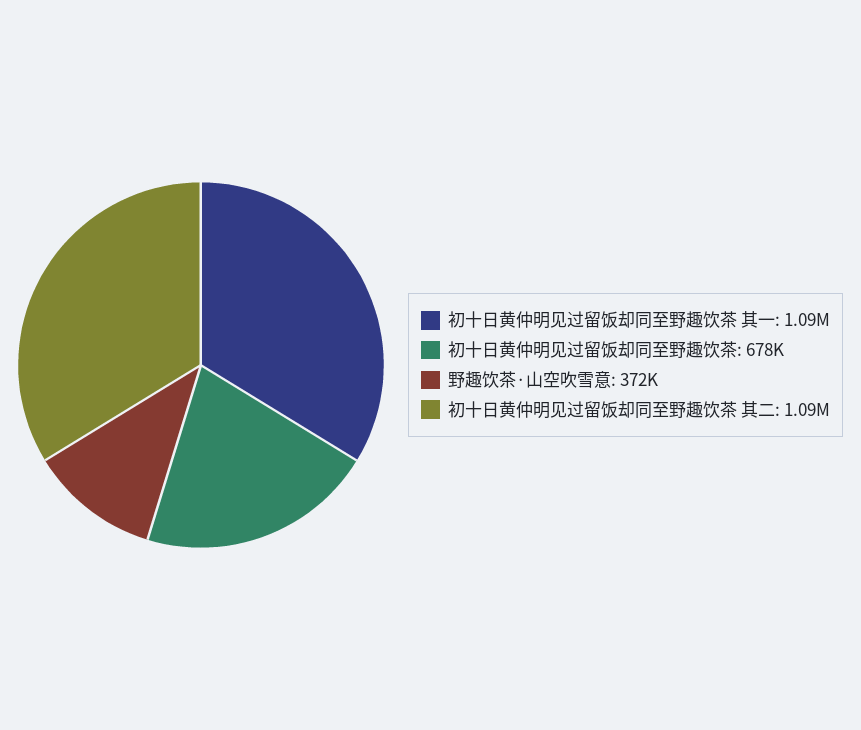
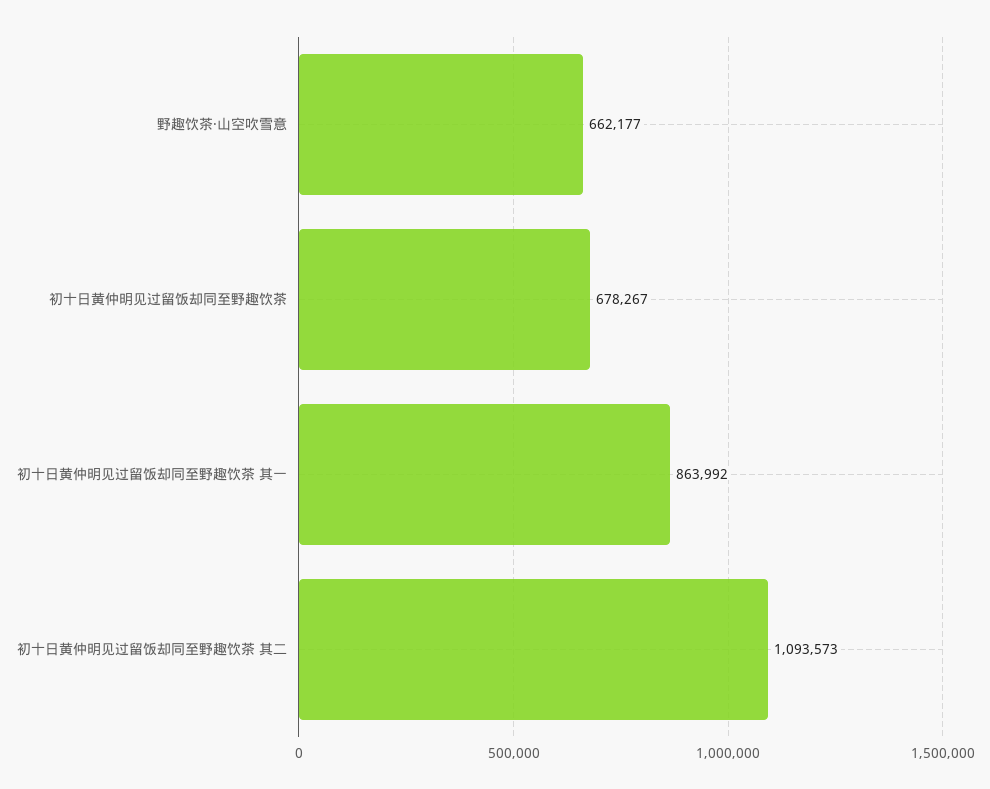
初十日黄仲明见过留饭却同至野趣饮茶 其一: 1090000 -> 863992
野趣饮茶·山空吹雪意: 372000 -> 662177

